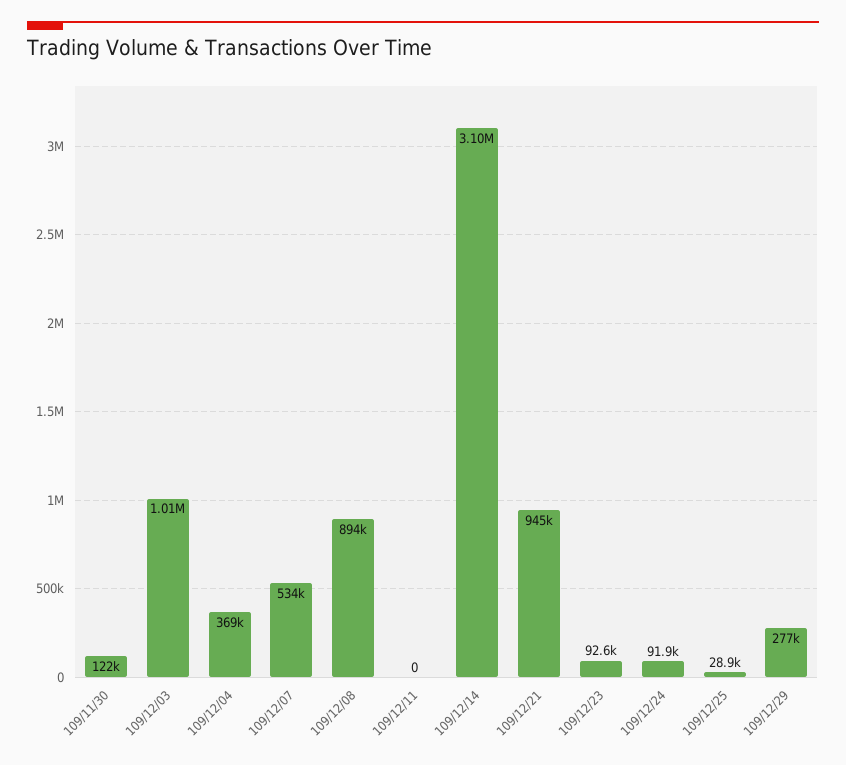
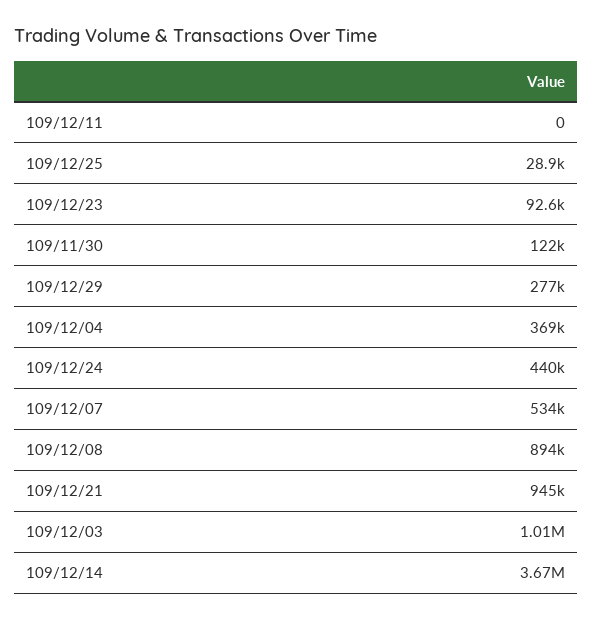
109/12/14: 3100000 -> 3670000
109/12/24: 91900 -> 440000

